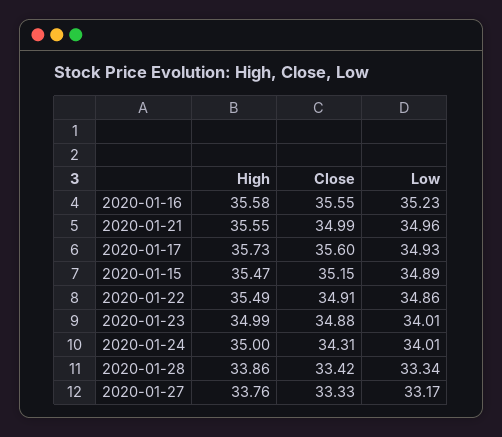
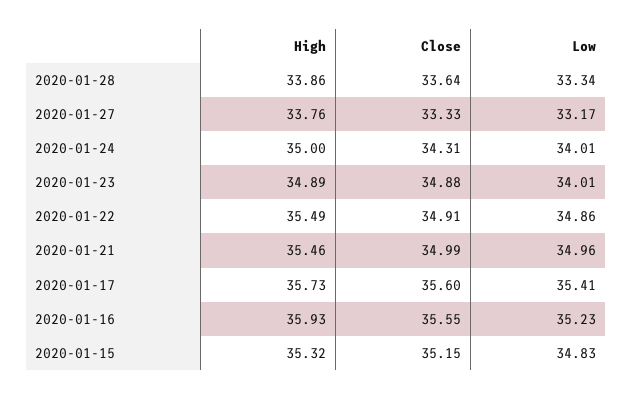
High, 2020-01-16: 35.58 -> 35.93
High, 2020-01-21: 35.55 -> 35.46
Low, 2020-01-17: 34.93 -> 35.41
High, 2020-01-15: 35.47 -> 35.32
Low, 2020-01-15: 34.89 -> 34.83
High, 2020-01-23: 34.99 -> 34.89
Close, 2020-01-28: 33.42 -> 33.64

